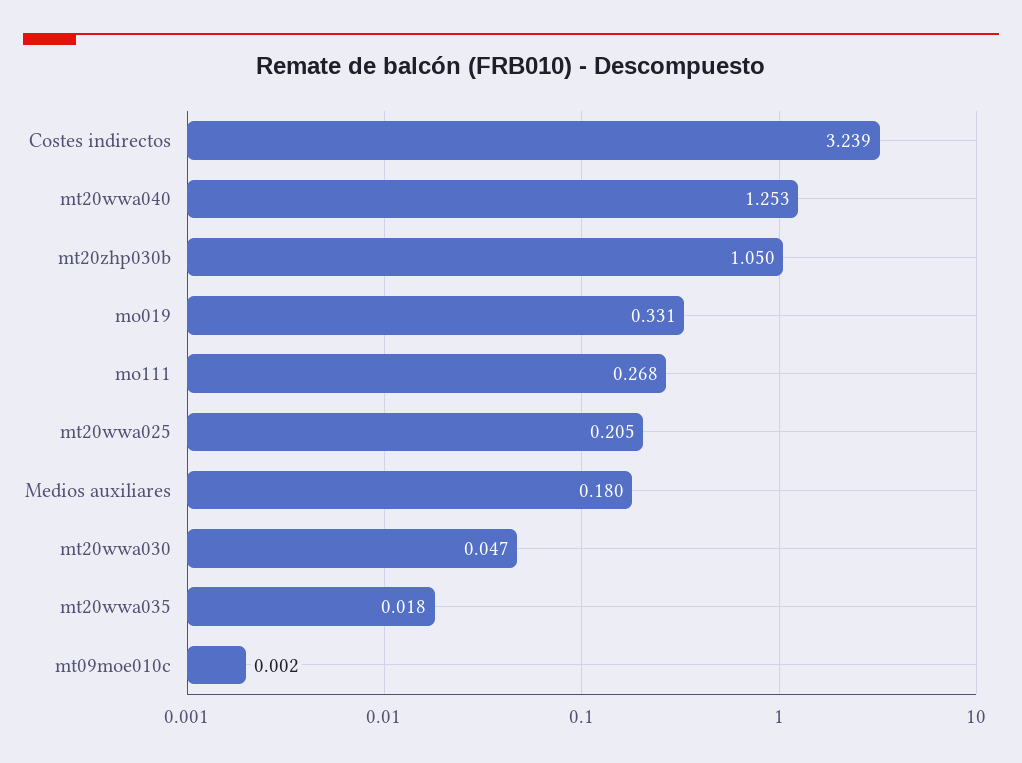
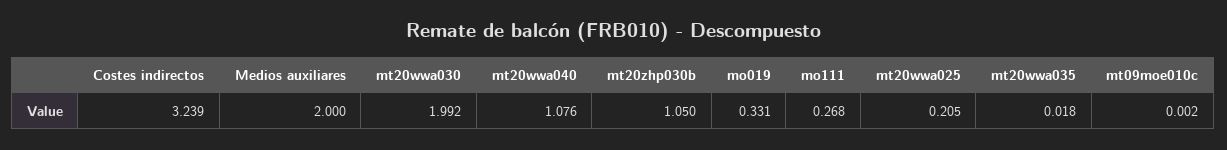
mt20wwa040: 1.253 -> 1.076
Medios auxiliares: 0.18 -> 2
mt20wwa030: 0.047 -> 1.992

